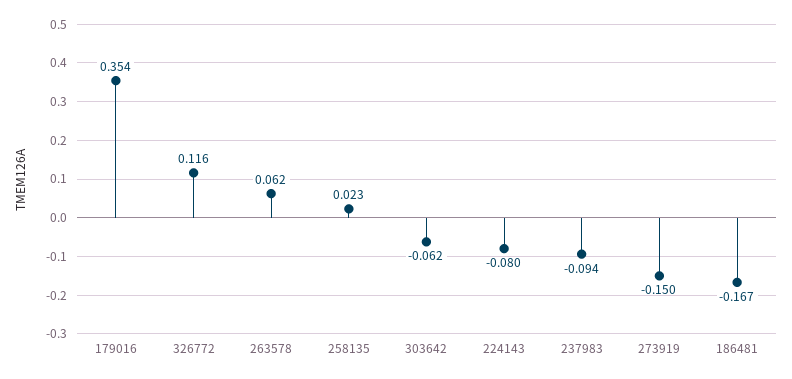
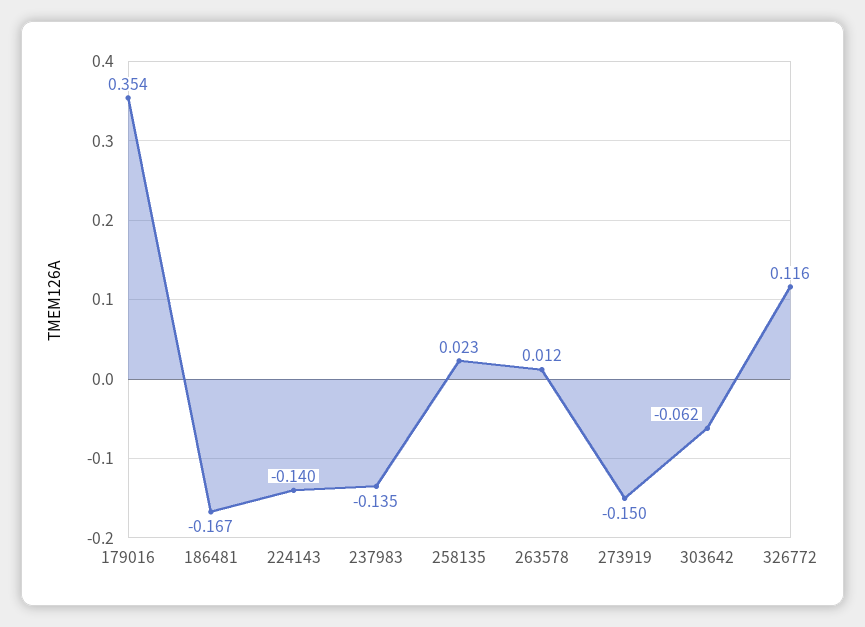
263578: 0.062 -> 0.012
224143: -0.08 -> -0.14
237983: -0.094 -> -0.135

